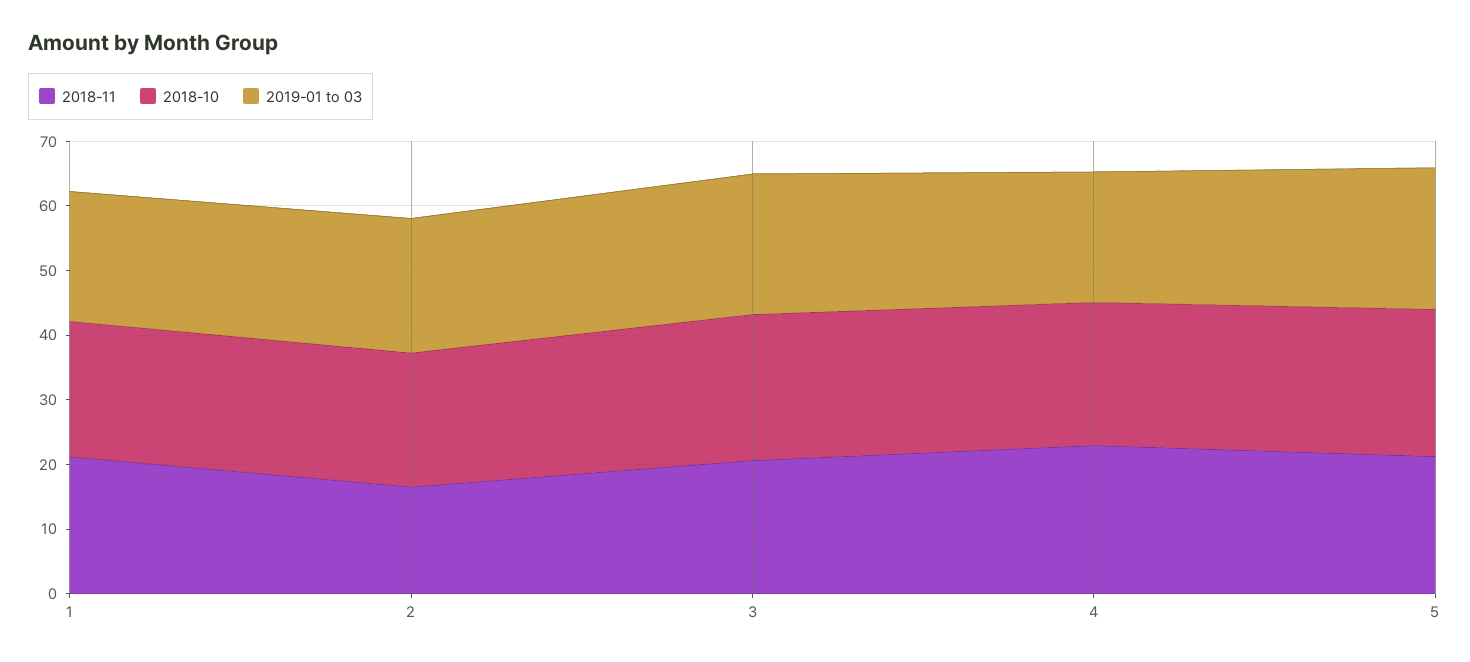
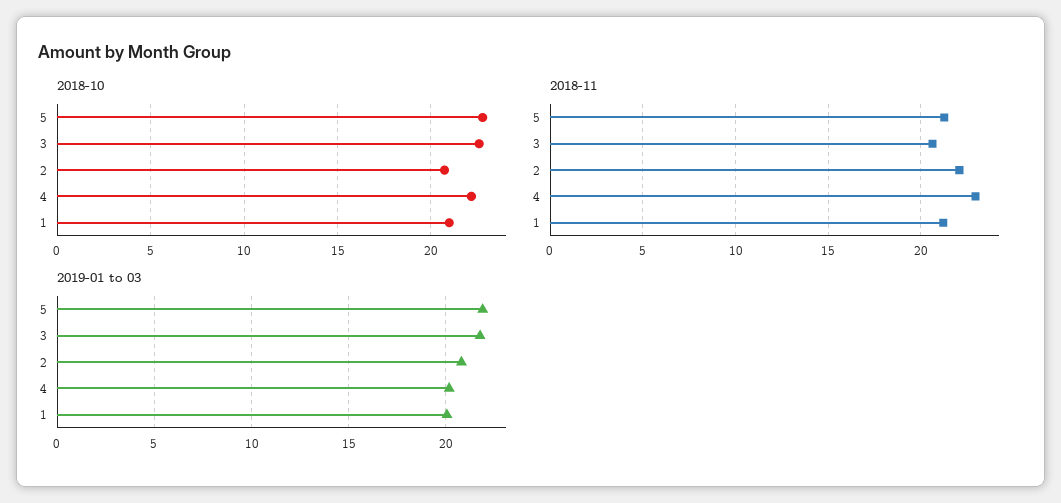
2018-11, 2: 16 -> 22

